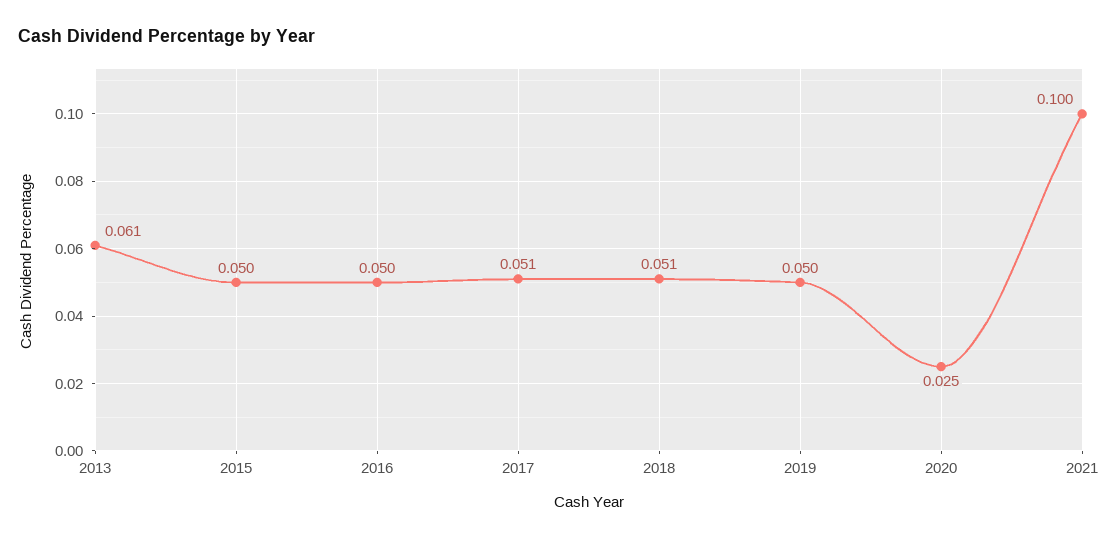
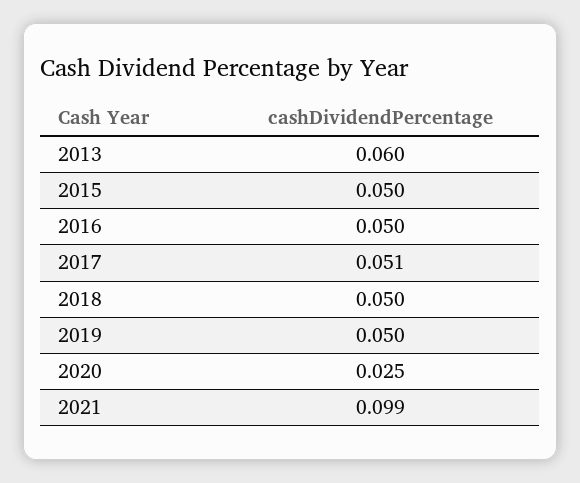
2013: 0.061 -> 0.06
2018: 0.051 -> 0.05
2021: 0.1 -> 0.099

